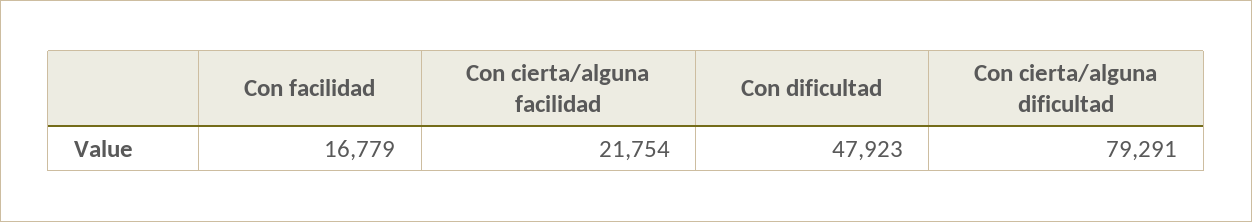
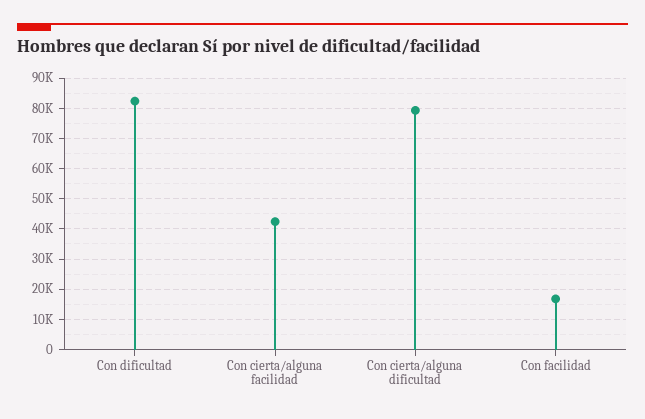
Con cierta/alguna facilidad: 21754 -> 42000
Con dificultad: 47923 -> 82000

